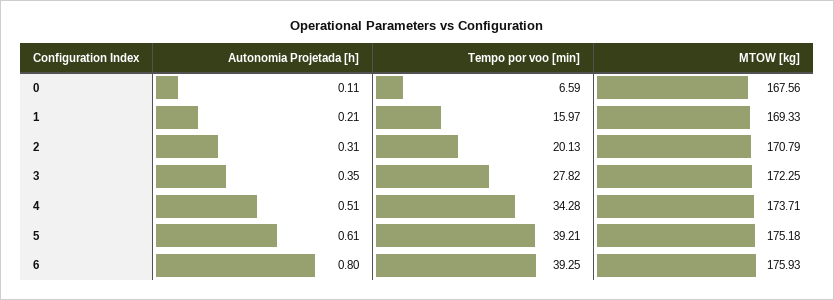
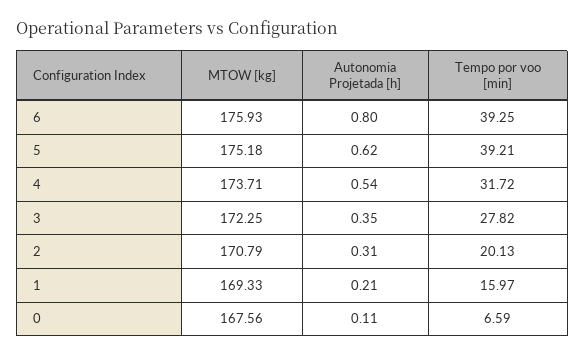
Autonomia Projetada [h], 4: 0.51 -> 0.54
Tempo por voo [min], 4: 34.28 -> 31.72
Autonomia Projetada [h], 5: 0.61 -> 0.62

